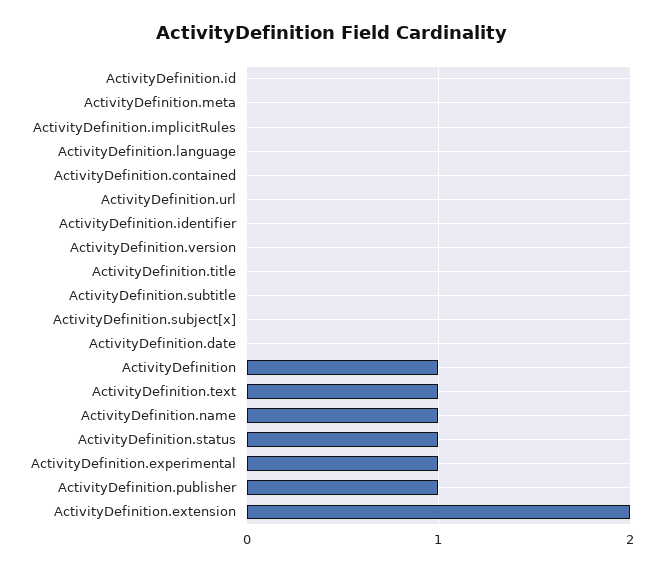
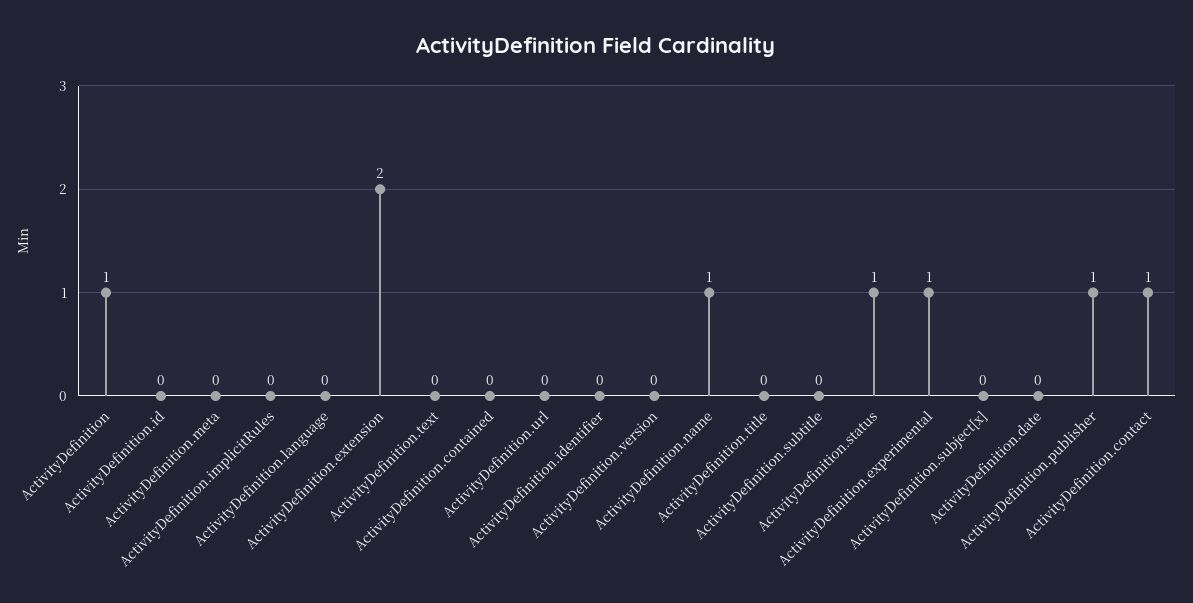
ActivityDefinition.text: 1 -> 0
ActivityDefinition.contact: none -> 1

